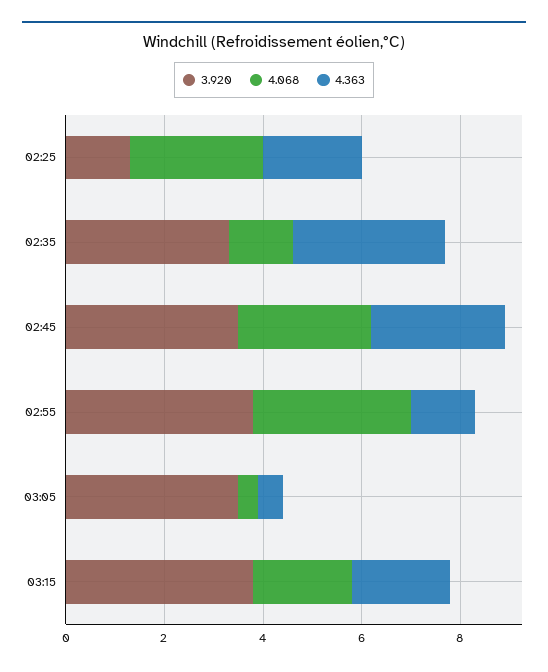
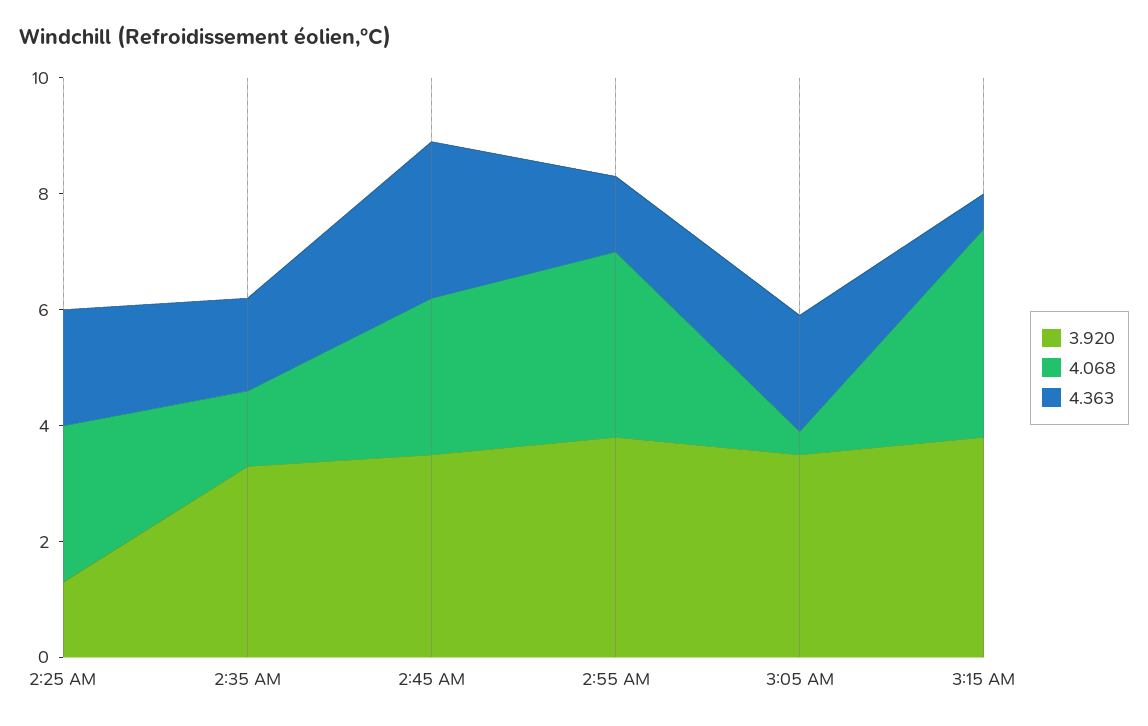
4.363, 02:35: 3 -> 1.5
4.363, 03:05: 0.5 -> 2
4.068, 03:15: 2 -> 3.5
4.363, 03:15: 2 -> 0.5

